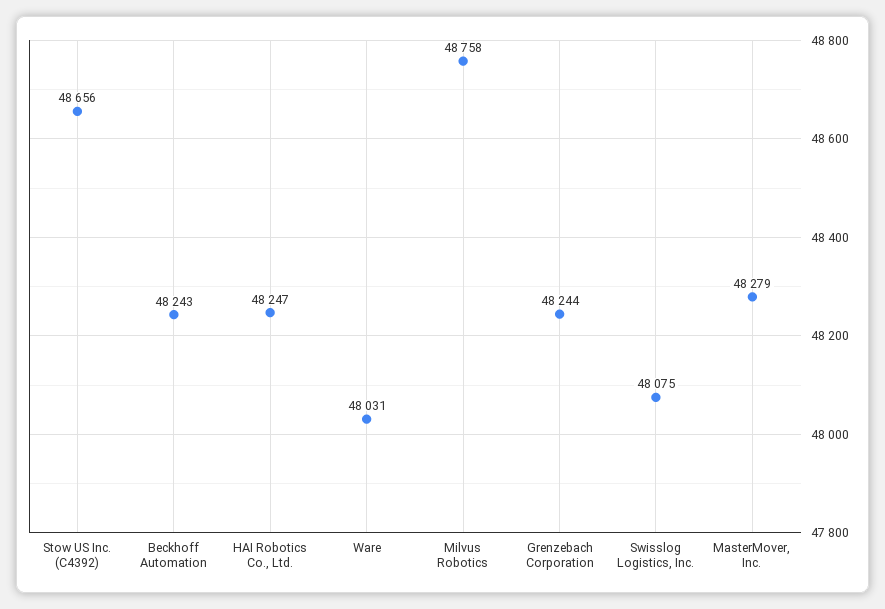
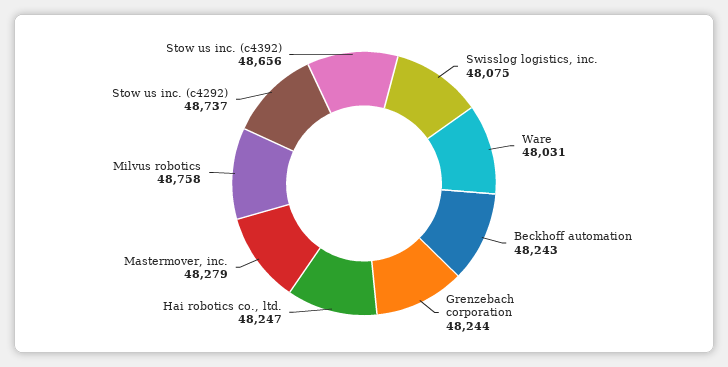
Stow us inc. (c4292): none -> 48737

